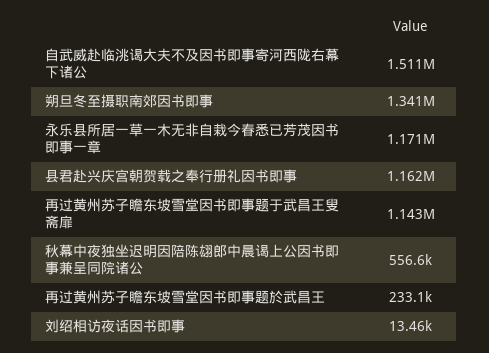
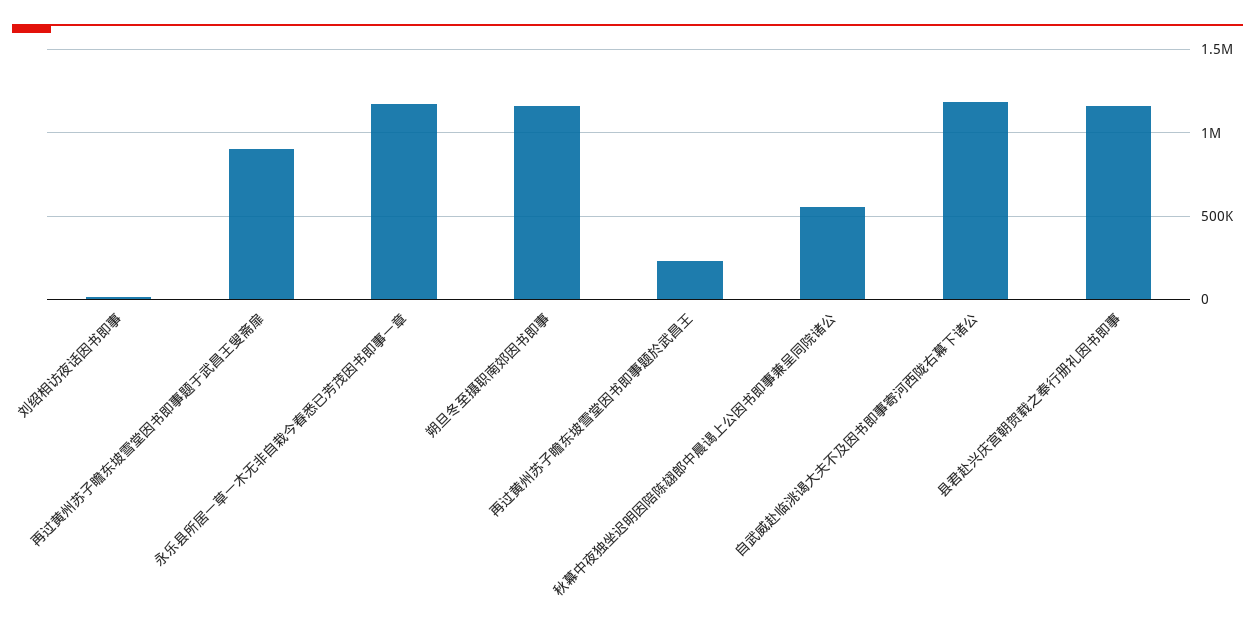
自武威赴临洮谒大夫不及因书即事寄河西陇右幕下诸公: 1511000 -> 1200000
朔旦冬至摄职南郊因书即事: 1341000 -> 1150000
再过黄州苏子瞻东坡雪堂因书即事题于武昌王叟斋扉: 1143000 -> 900000

